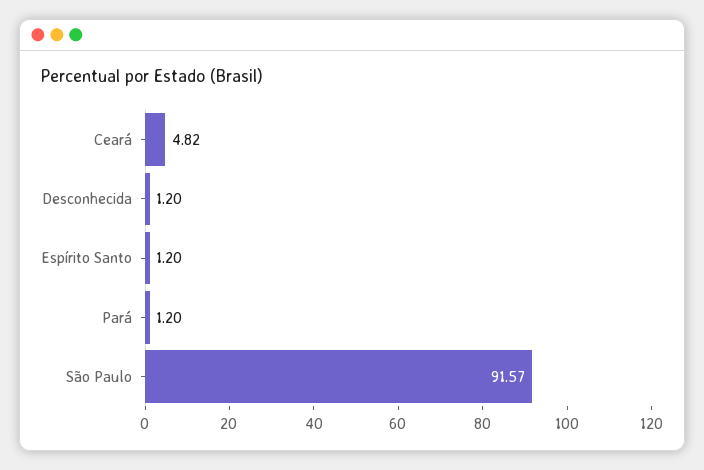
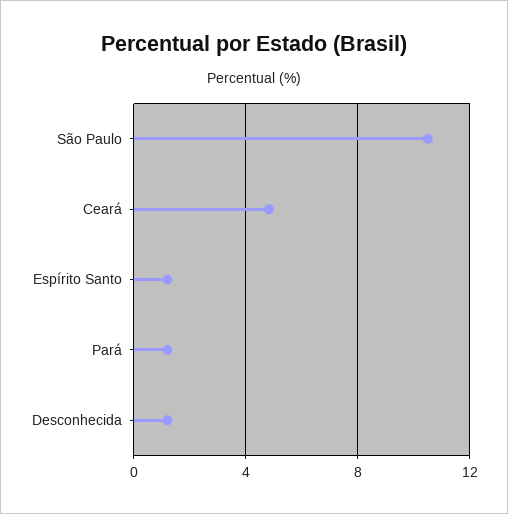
São Paulo: 91.57 -> 10.5

